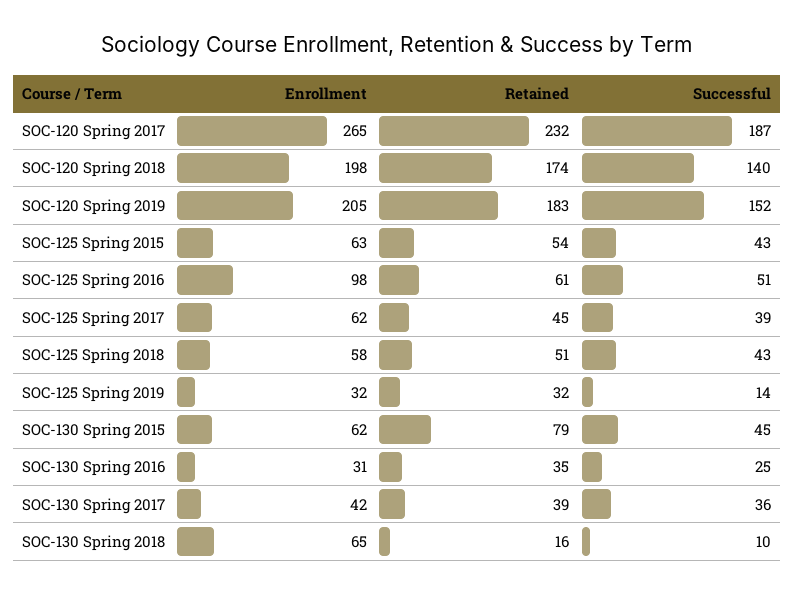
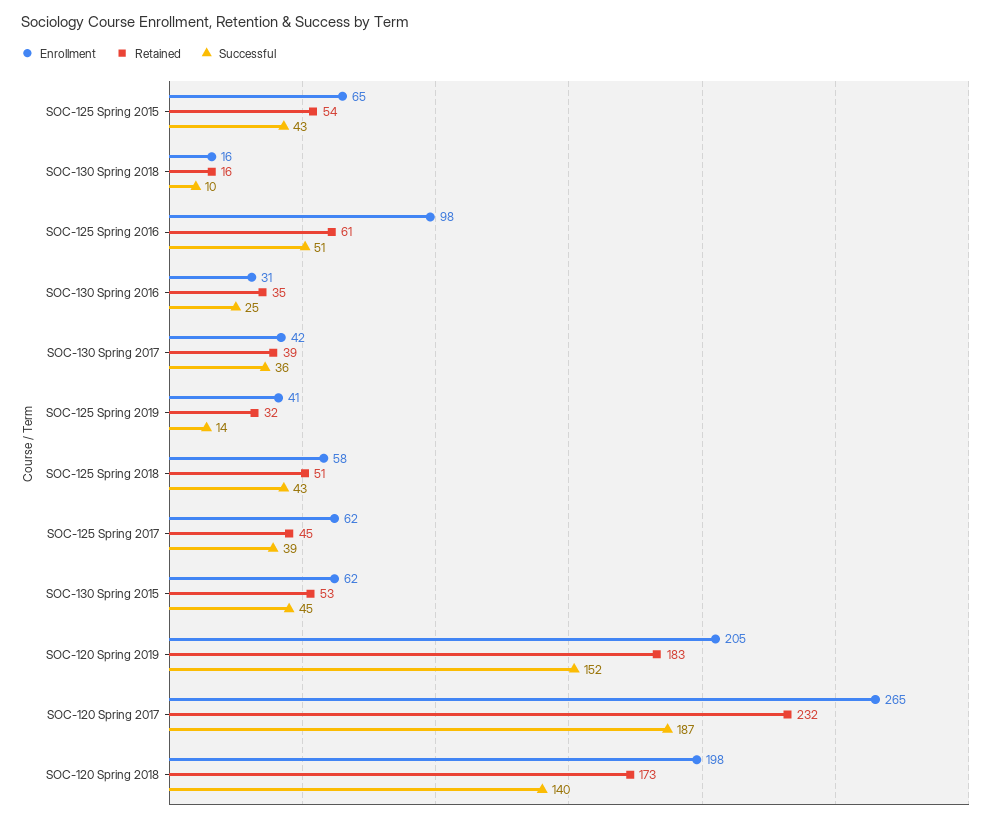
Retained, SOC-120 Spring 2018: 174 -> 173
Enrollment, SOC-125 Spring 2015: 63 -> 65
Enrollment, SOC-125 Spring 2019: 32 -> 41
Retained, SOC-130 Spring 2015: 79 -> 53
Enrollment, SOC-130 Spring 2018: 65 -> 16

